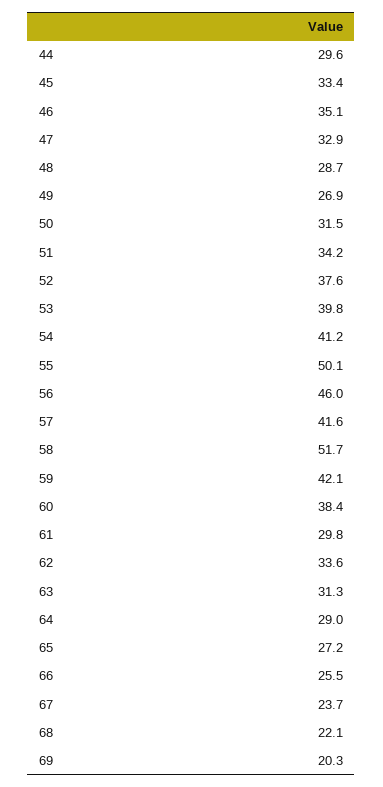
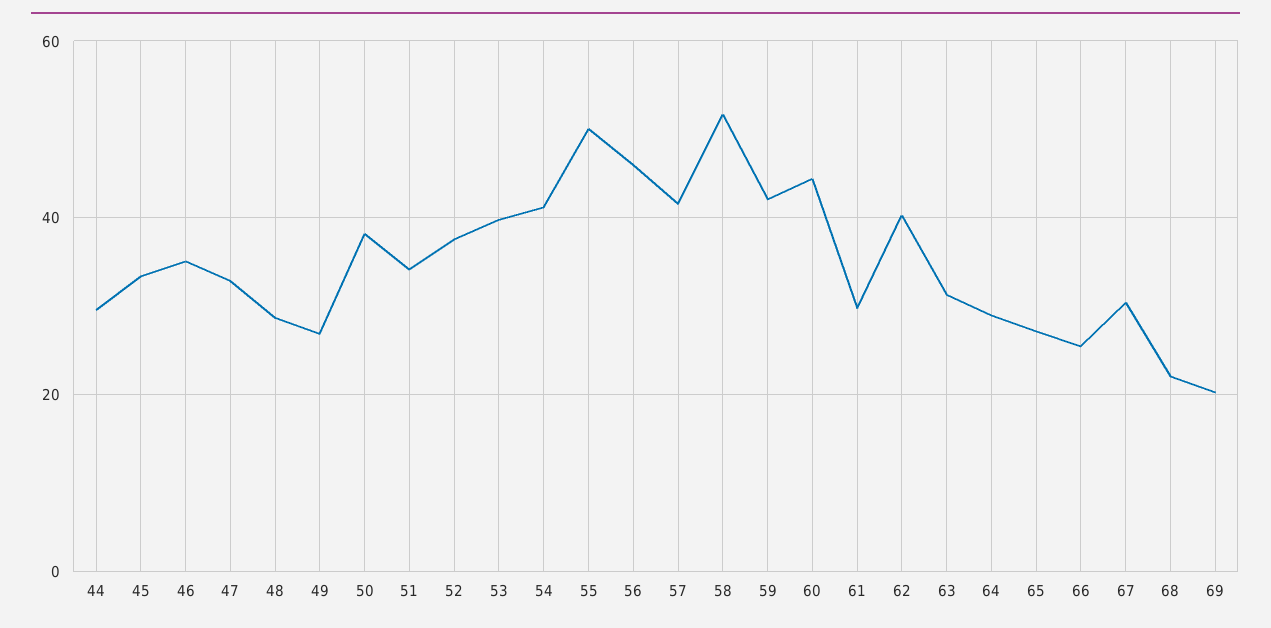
50: 31.5 -> 38
60: 38.4 -> 44
62: 33.6 -> 40
67: 23.7 -> 30

